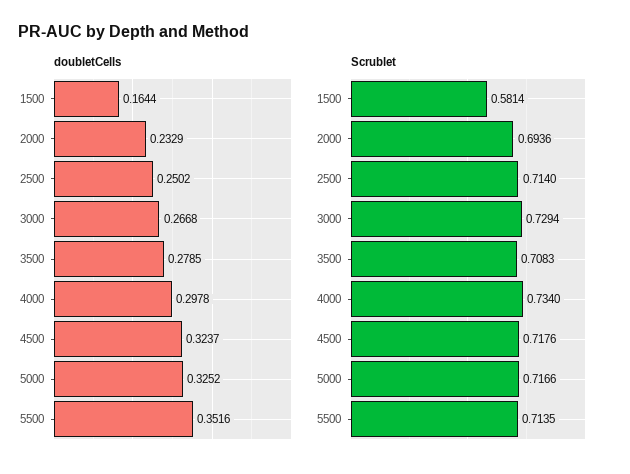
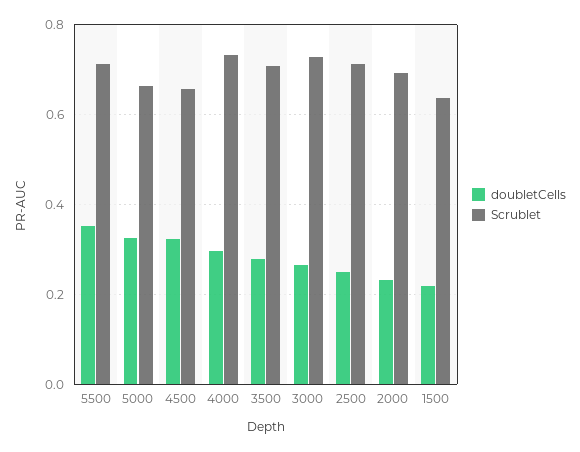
doubletCells, 1500: 0.1644 -> 0.22
Scrublet, 1500: 0.5814 -> 0.64
Scrublet, 4500: 0.7176 -> 0.66
Scrublet, 5000: 0.7166 -> 0.66

